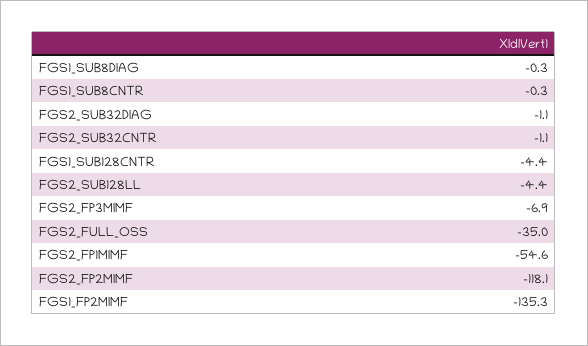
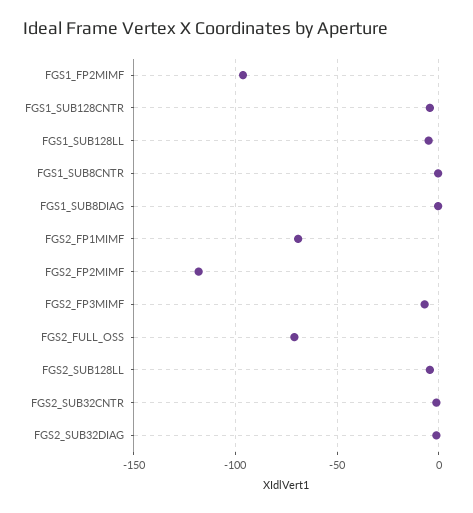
FGS2_FULL_OSS: -35 -> -70
FGS2_FP1MIMF: -54.6 -> -70
FGS1_FP2MIMF: -135.3 -> -95
FGS1_SUB128LL: none -> -5

